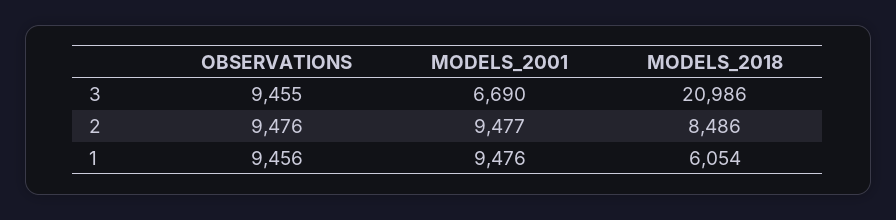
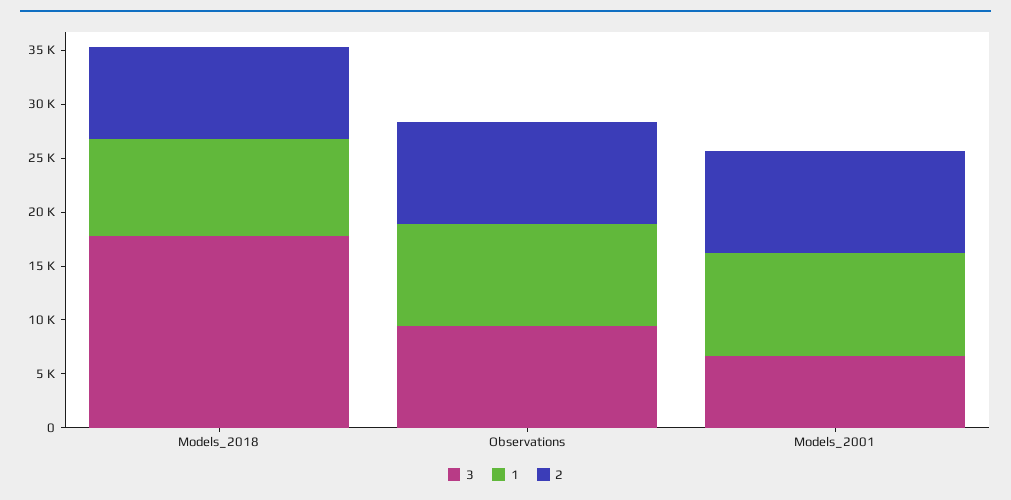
3, MODELS_2018: 20986 -> 18000
1, MODELS_2018: 6054 -> 9000

